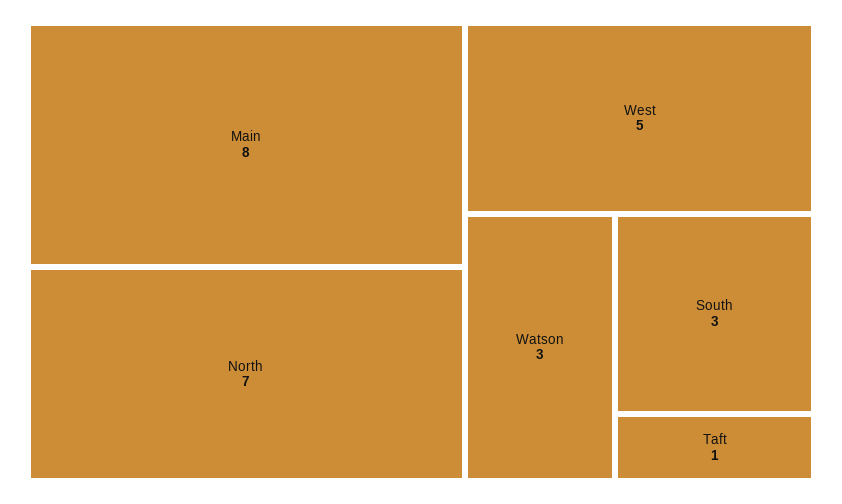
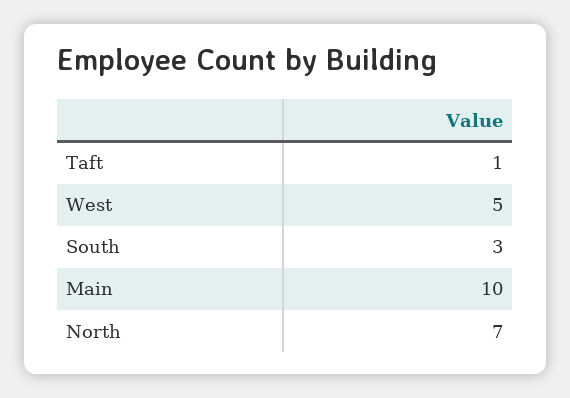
Main: 8 -> 10
Watson: 3 -> none

